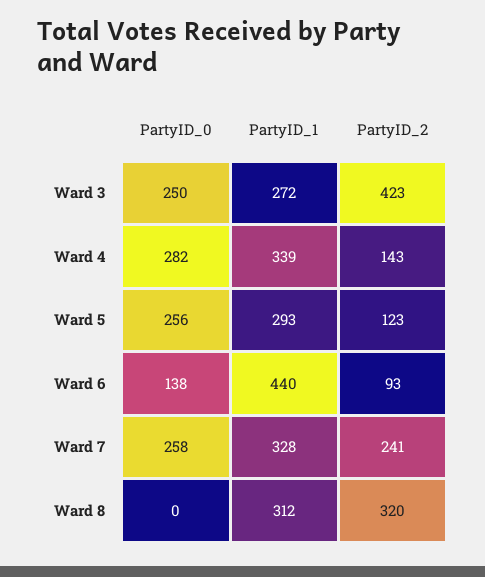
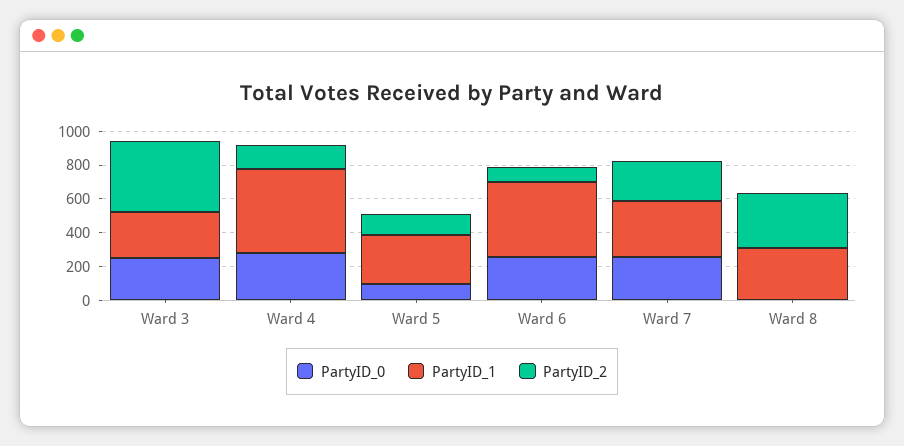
PartyID_1, Ward 4: 339 -> 500
PartyID_0, Ward 5: 256 -> 100
PartyID_0, Ward 6: 138 -> 250

